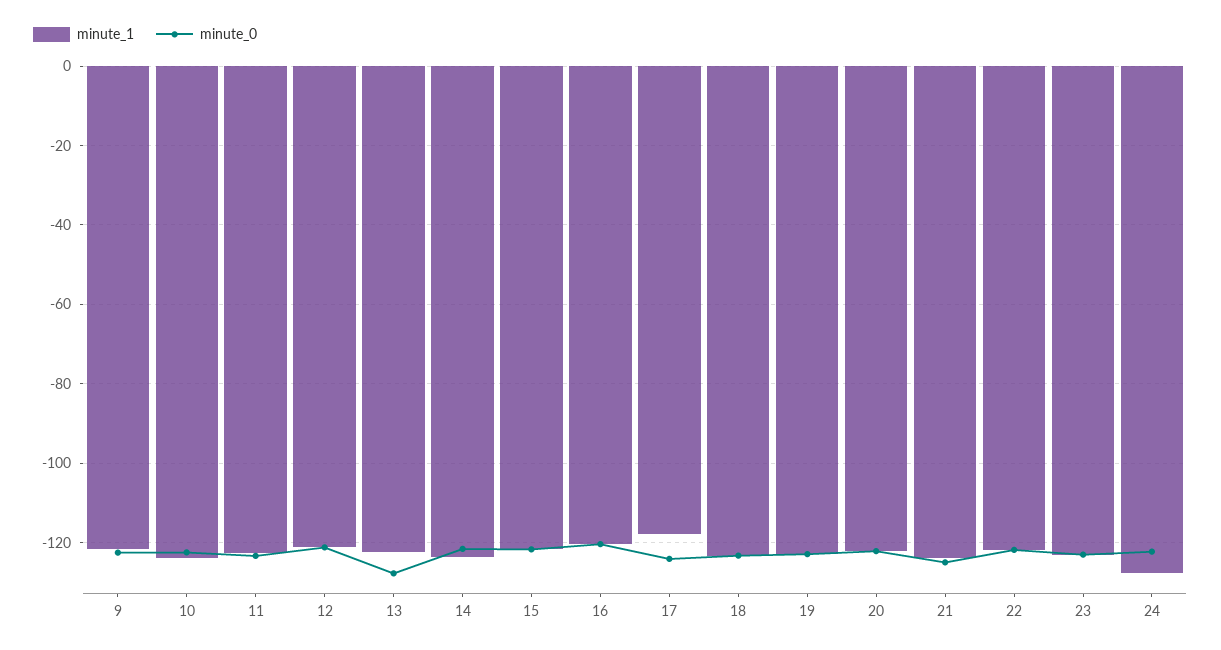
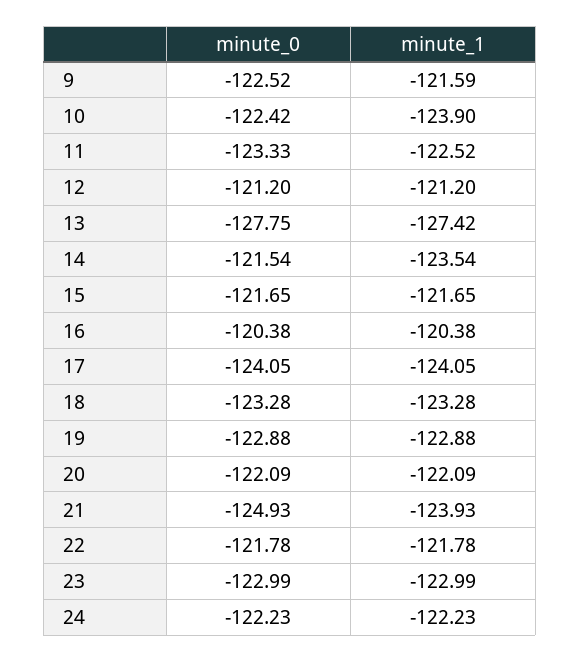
minute_1, 13: -122 -> -127.42
minute_1, 17: -118 -> -124.05
minute_1, 24: -128 -> -122.23

